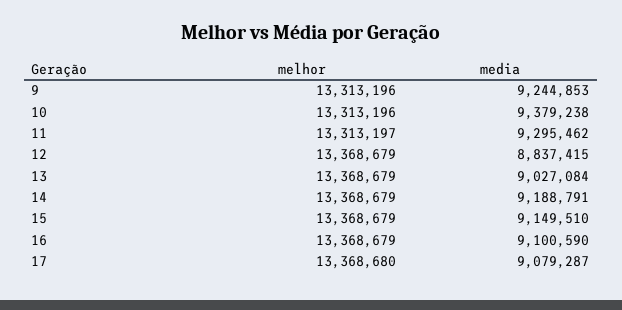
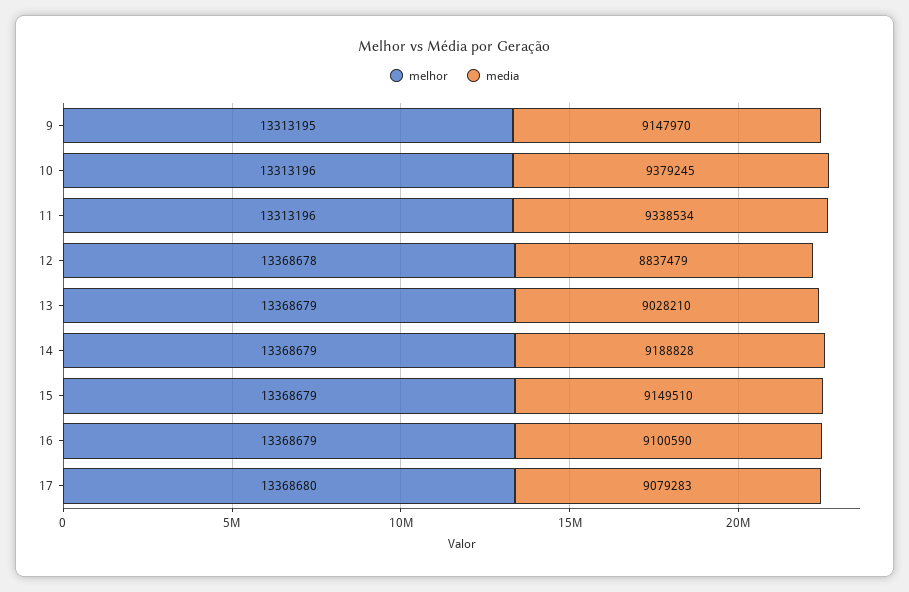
melhor, 9: 13313196 -> 13313195
media, 9: 9244853 -> 9147970
media, 10: 9379238 -> 9379245
melhor, 11: 13313197 -> 13313196
media, 11: 9295462 -> 9338534
melhor, 12: 13368679 -> 13368678
media, 12: 8837415 -> 8837479
media, 13: 9027084 -> 9028210
media, 14: 9188791 -> 9188828
media, 17: 9079287 -> 9079283

